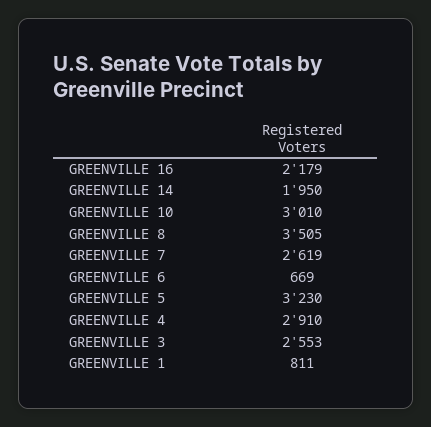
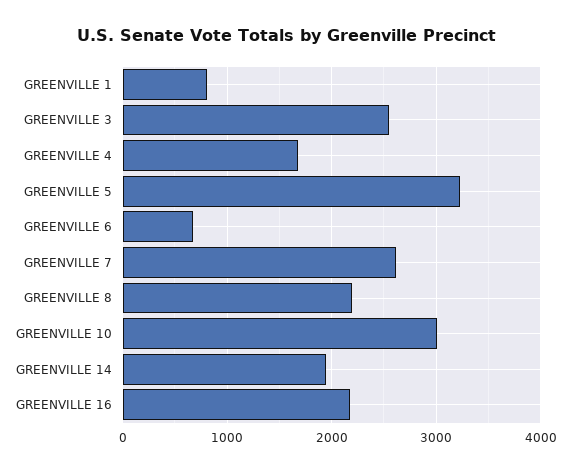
GREENVILLE 8: 3505 -> 2200
GREENVILLE 4: 2910 -> 1700

